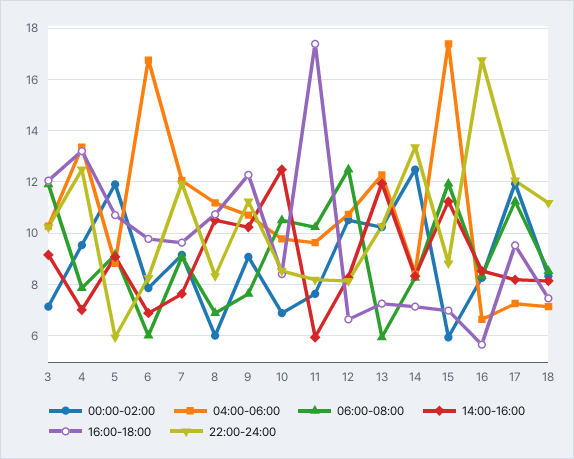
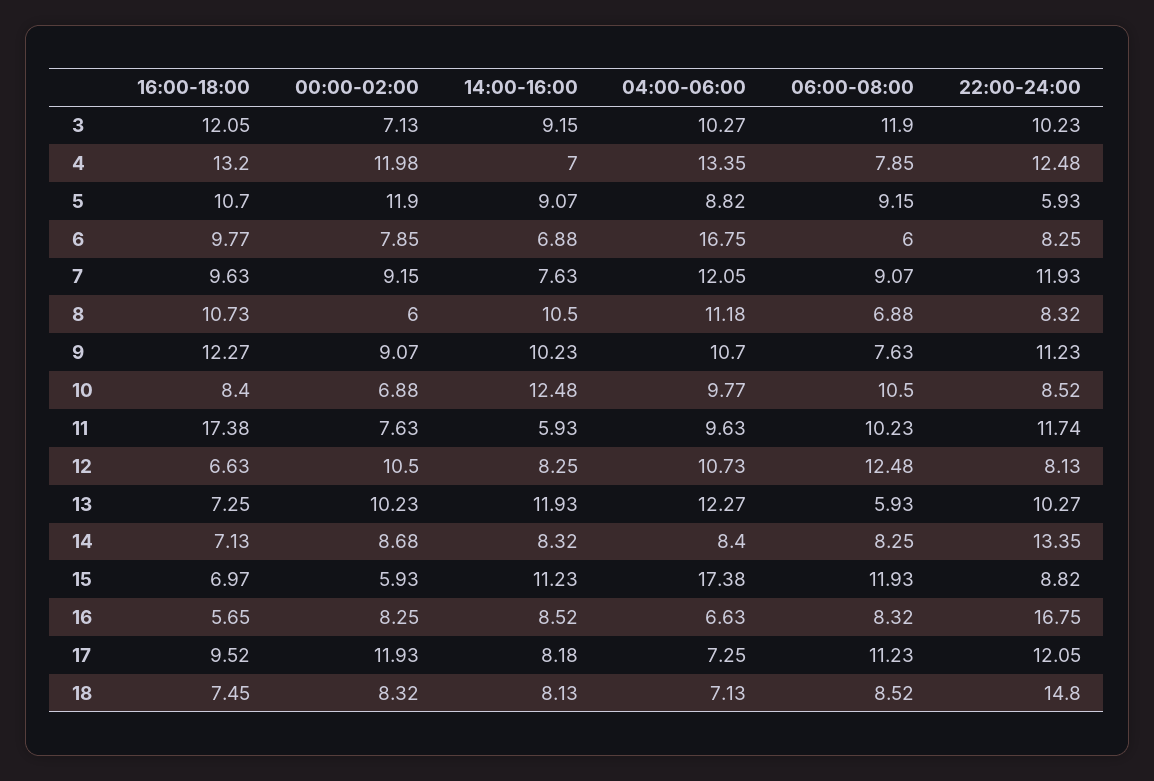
00:00-02:00, 4: 9.5 -> 11.98
22:00-24:00, 11: 8.25 -> 11.74
00:00-02:00, 14: 12.5 -> 8.68
22:00-24:00, 18: 11.25 -> 14.8

